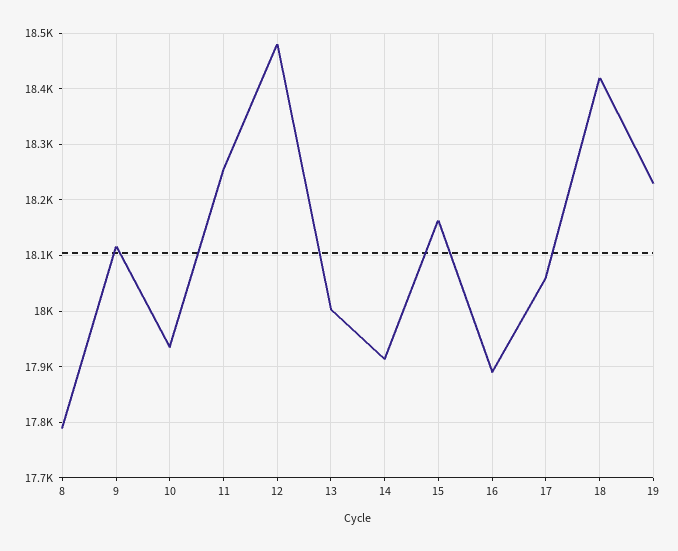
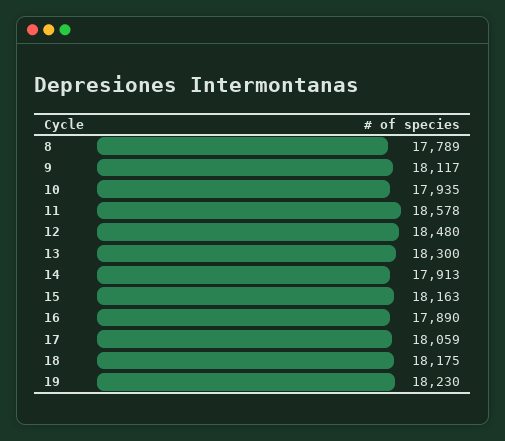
11: 18260 -> 18578
13: 18000 -> 18300
18: 18420 -> 18175

